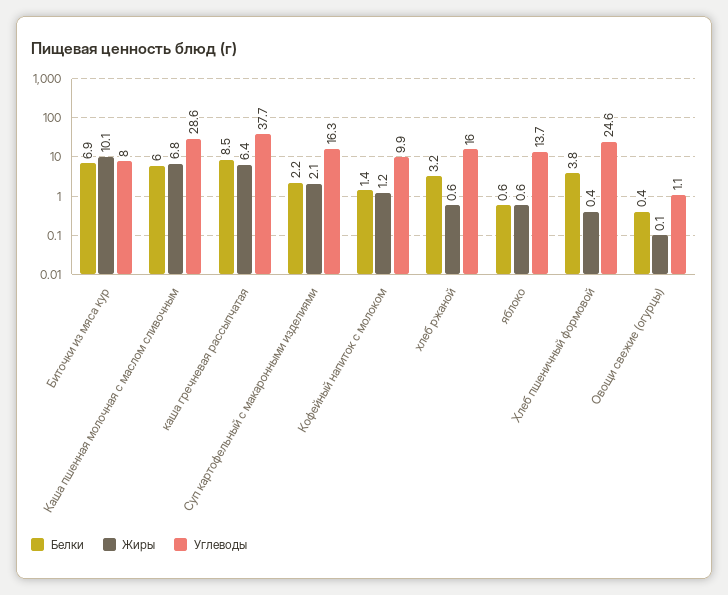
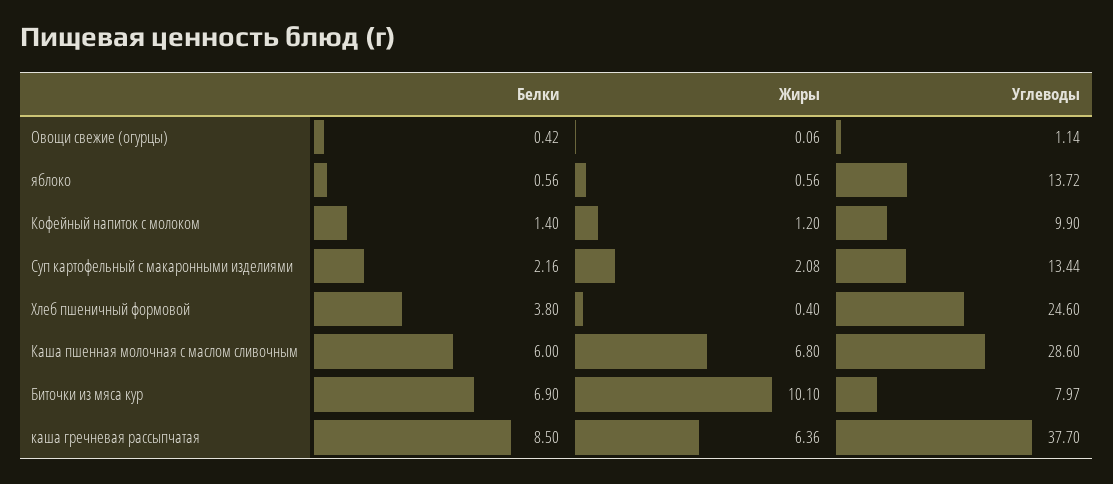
Углеводы, Суп картофельный с макаронными изделиями: 16.3 -> 13.44
Белки, хлеб ржаной: 3.2 -> none
Жиры, хлеб ржаной: 0.6 -> none
Углеводы, хлеб ржаной: 16 -> none

